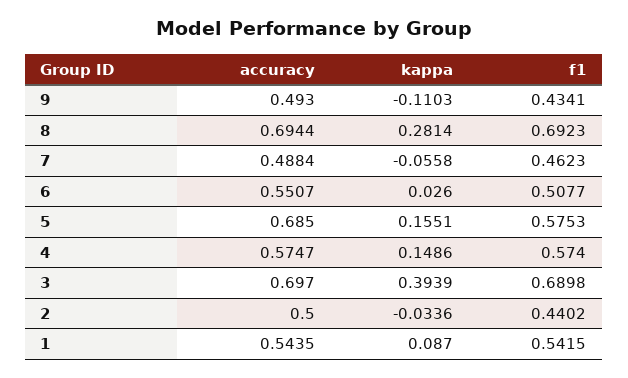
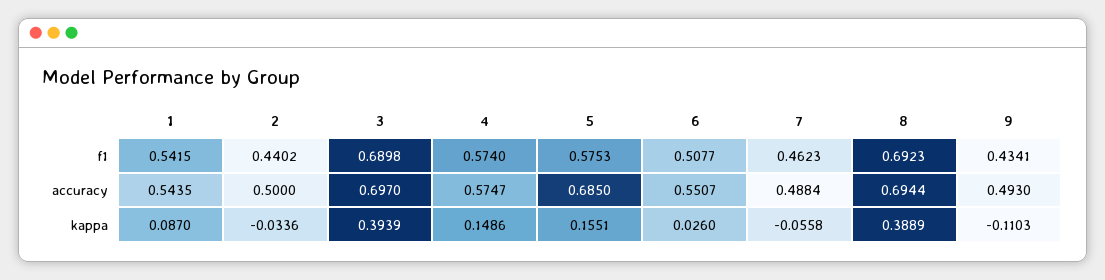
kappa, 8: 0.2814 -> 0.3889

